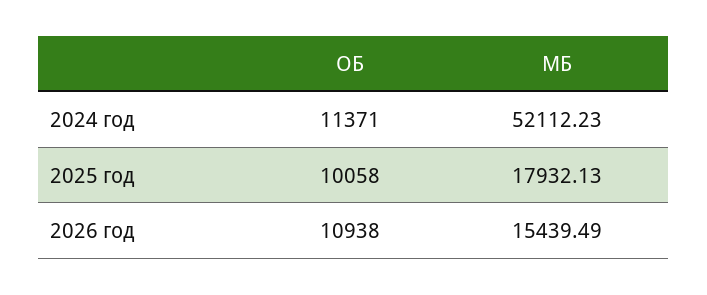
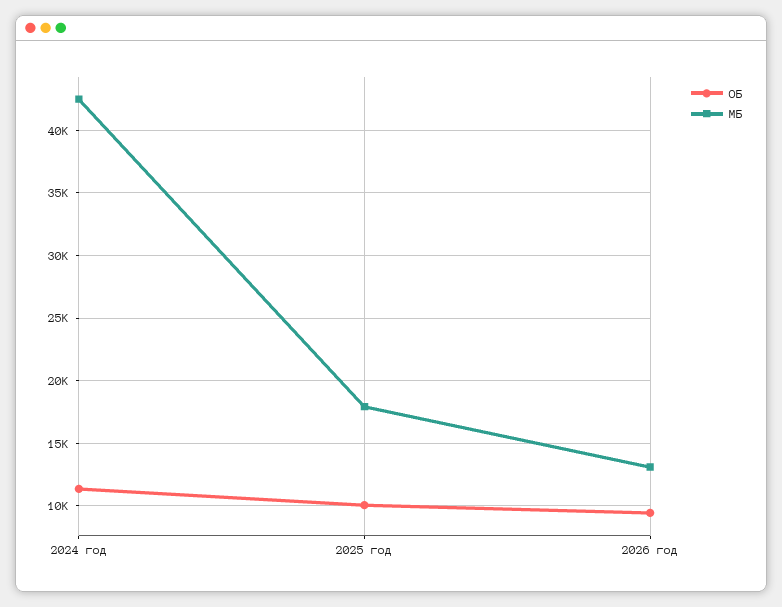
МБ, 2024 год: 52112.23 -> 42500
ОБ, 2026 год: 10938 -> 9500
МБ, 2026 год: 15439.49 -> 13000

